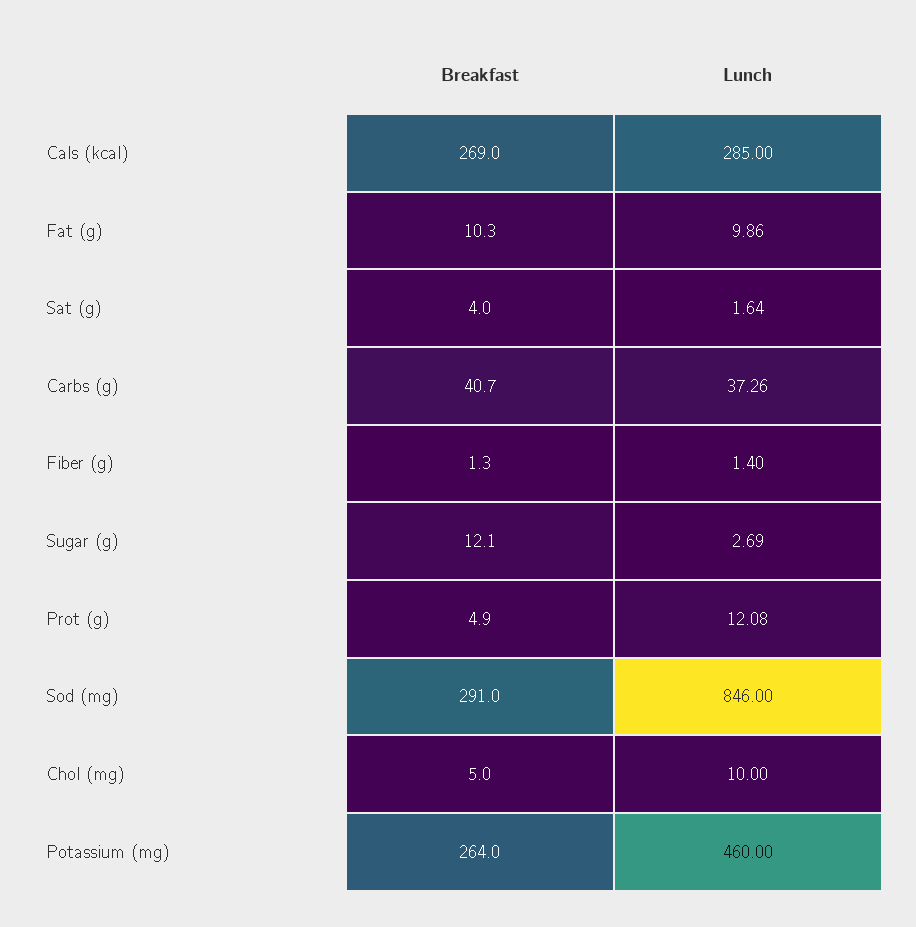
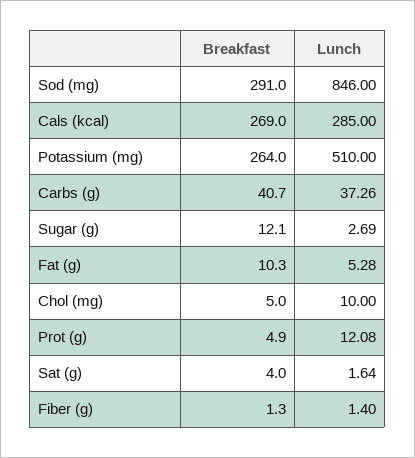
Lunch, Fat (g): 9.86 -> 5.28
Lunch, Potassium (mg): 460 -> 510

